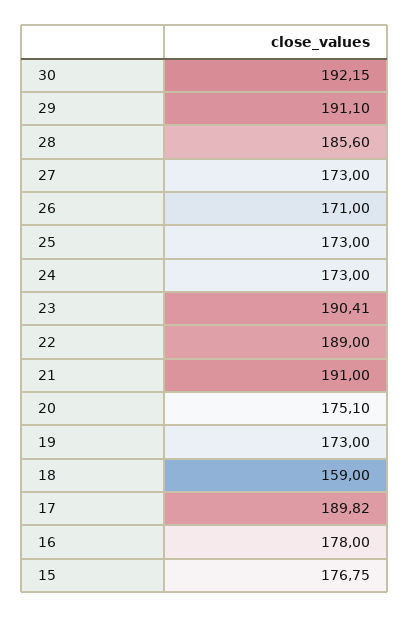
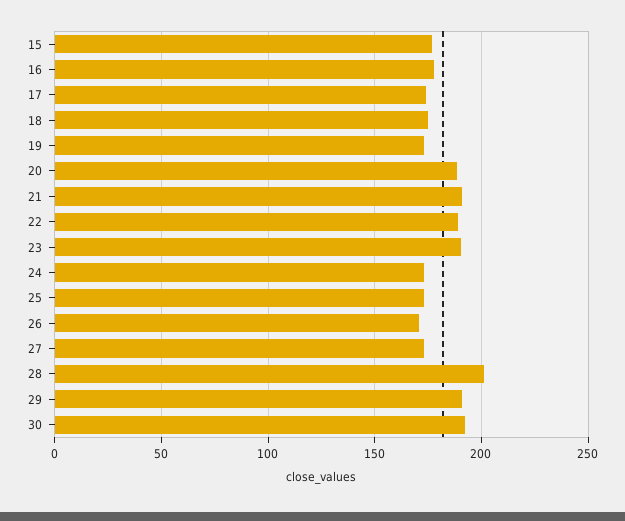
28: 185.6 -> 200
20: 175.1 -> 190
18: 159 -> 175
17: 189.82 -> 175

